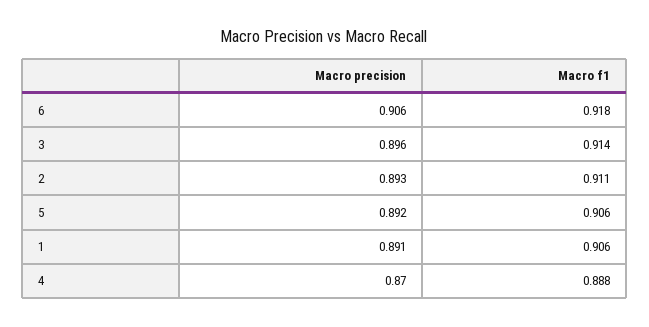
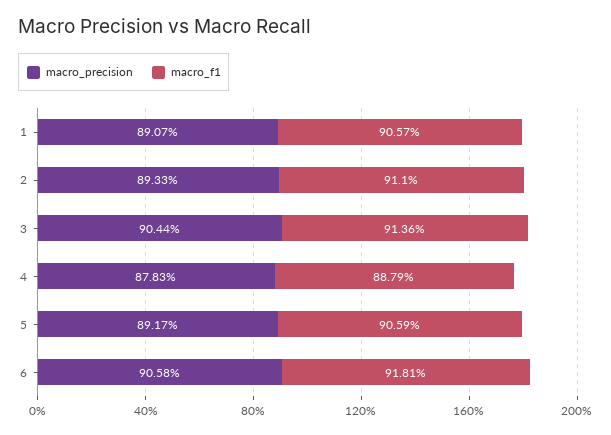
Macro precision, 3: 0.896 -> 0.9044
Macro precision, 4: 0.87 -> 0.8783

